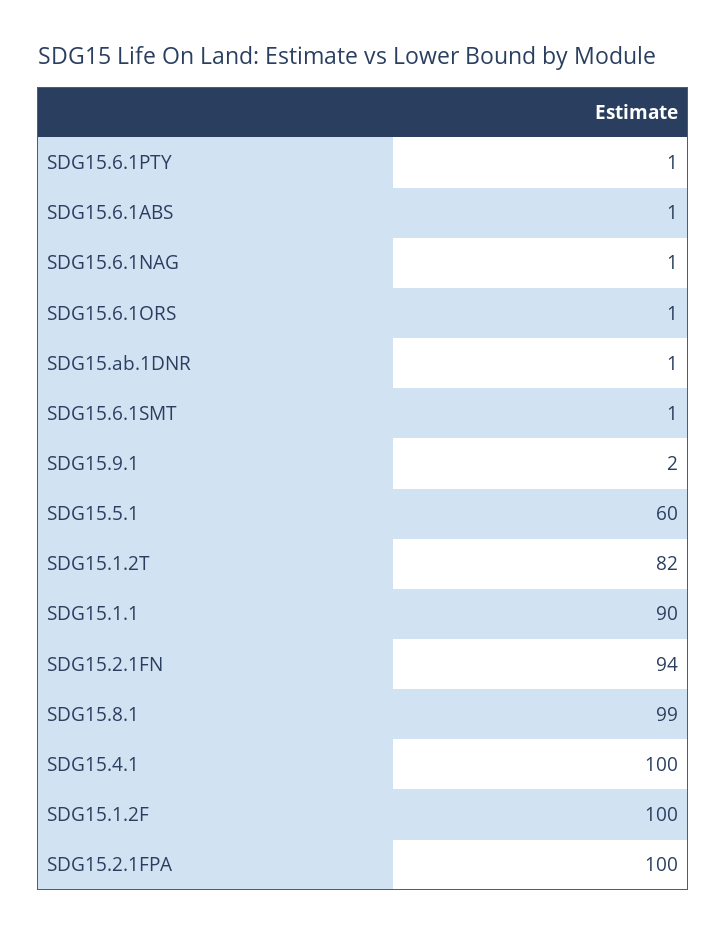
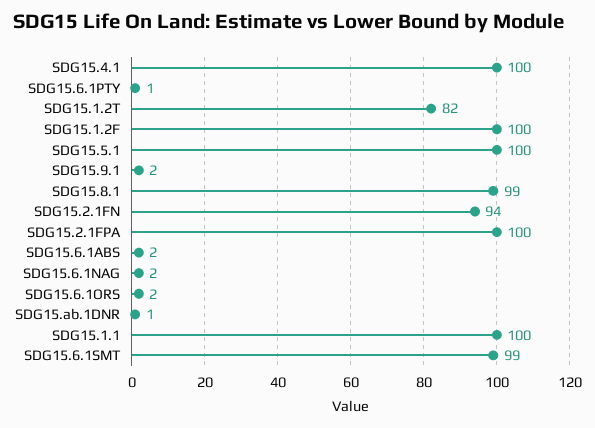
SDG15.6.1ABS: 1 -> 2
SDG15.6.1NAG: 1 -> 2
SDG15.6.1ORS: 1 -> 2
SDG15.6.1SMT: 1 -> 99
SDG15.5.1: 60 -> 100
SDG15.1.1: 90 -> 100

